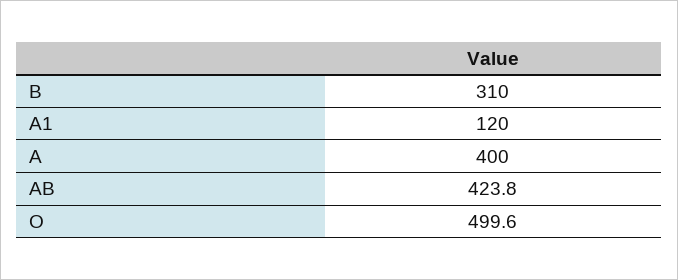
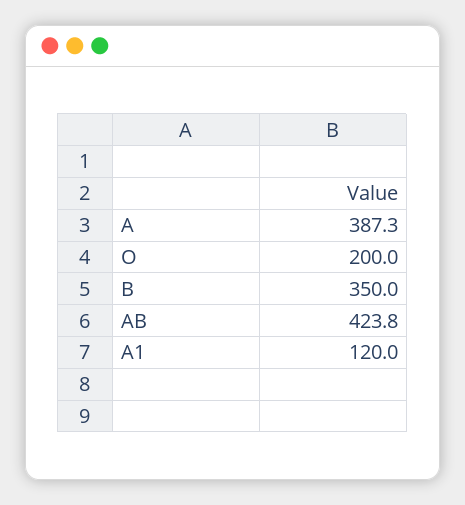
B: 310 -> 350
A: 400 -> 387.3
O: 499.6 -> 200

